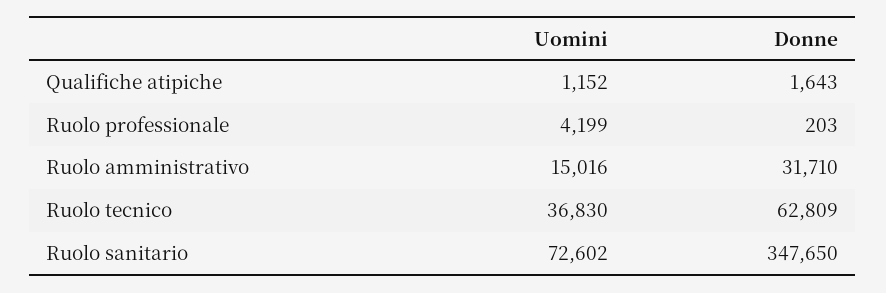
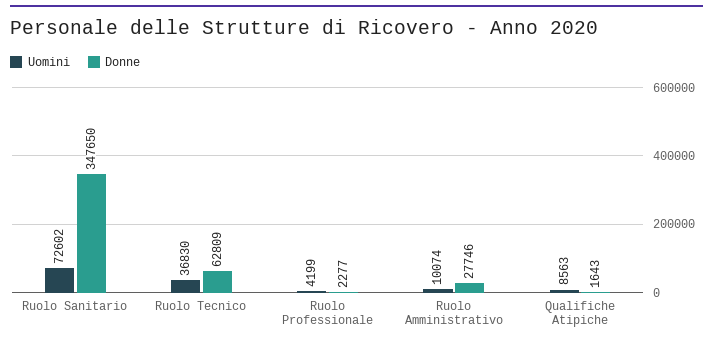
Uomini, Qualifiche atipiche: 1152 -> 8563
Donne, Ruolo professionale: 203 -> 2277
Uomini, Ruolo amministrativo: 15016 -> 10074
Donne, Ruolo amministrativo: 31710 -> 27746

